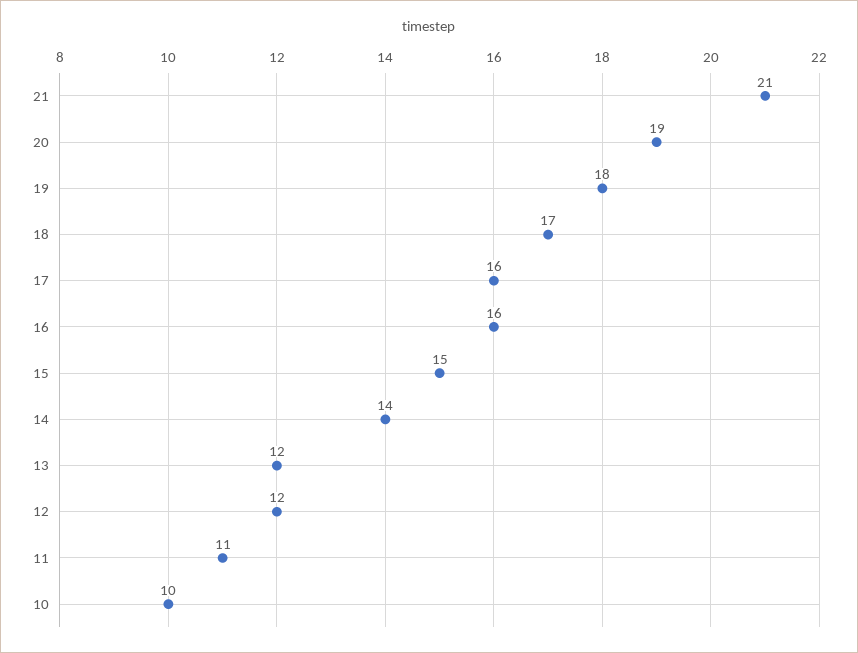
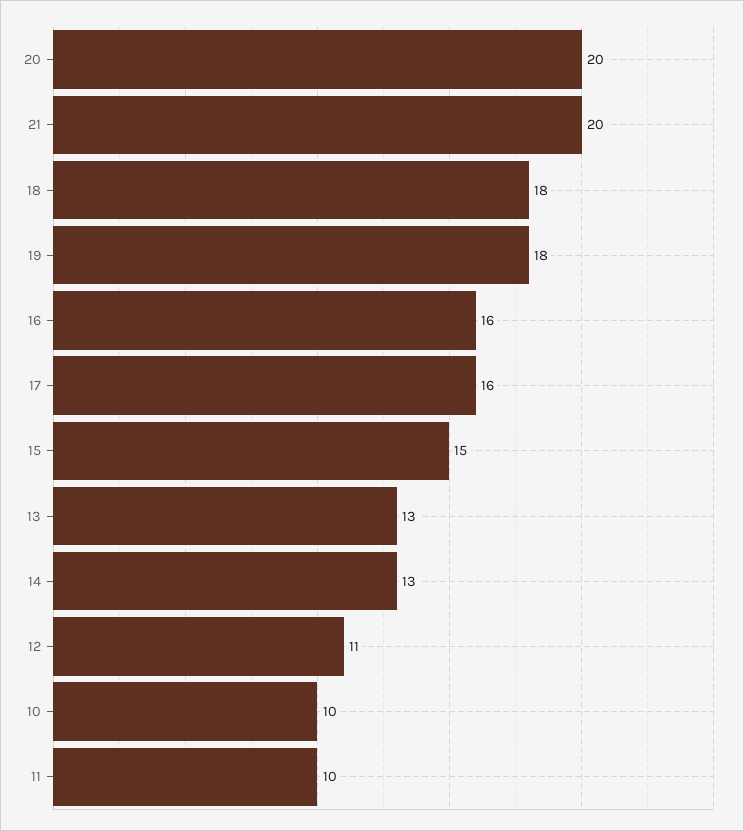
21: 21 -> 20
20: 19 -> 20
18: 17 -> 18
14: 14 -> 13
13: 12 -> 13
12: 12 -> 11
11: 11 -> 10

